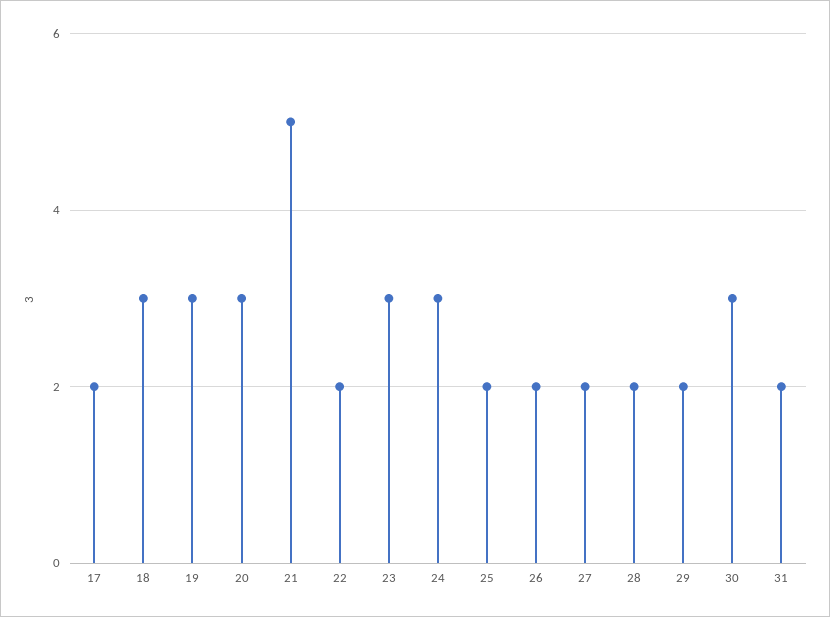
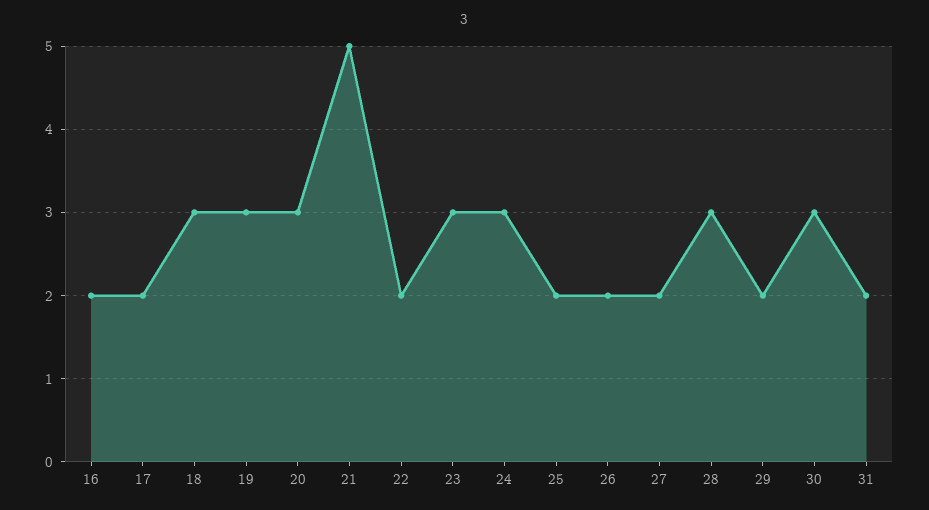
28: 2 -> 3
16: none -> 2

